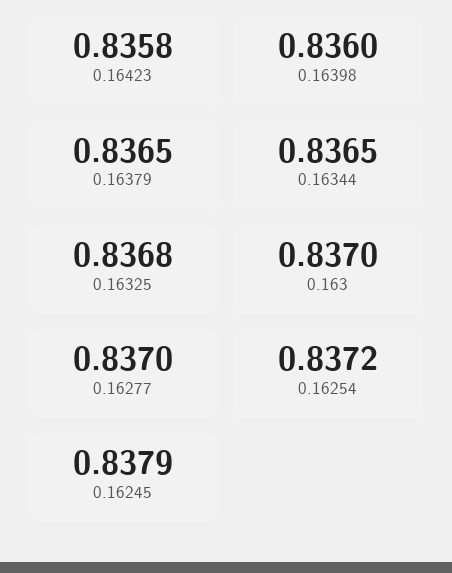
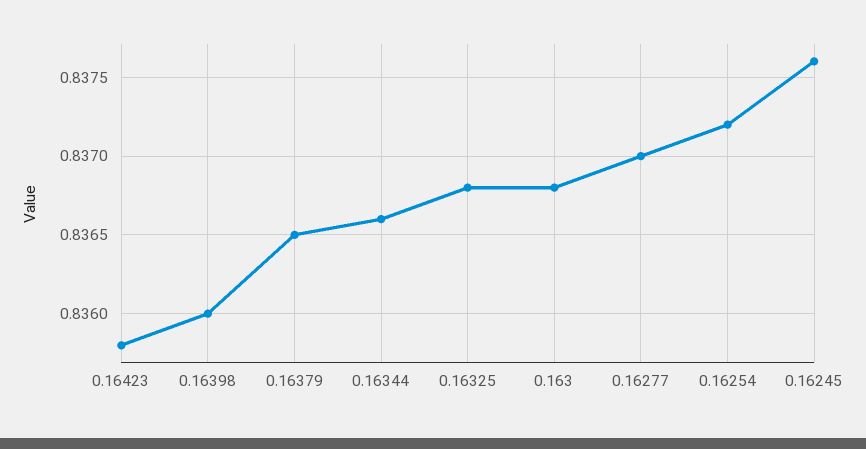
0.16344: 0.8365 -> 0.8366
0.163: 0.837 -> 0.8368
0.16245: 0.8379 -> 0.8376

